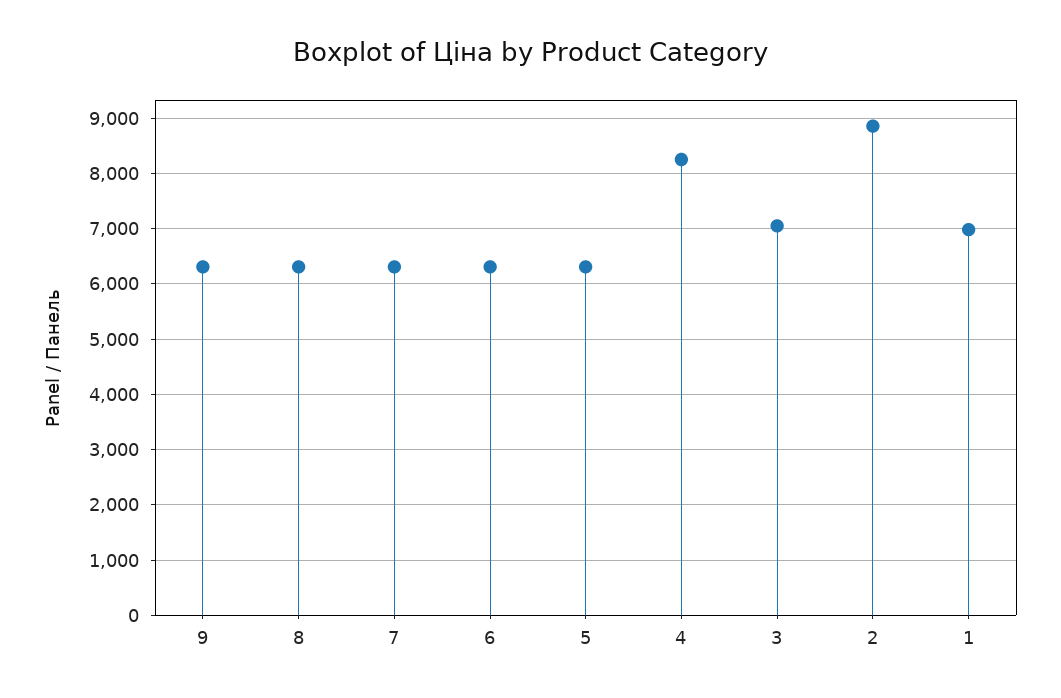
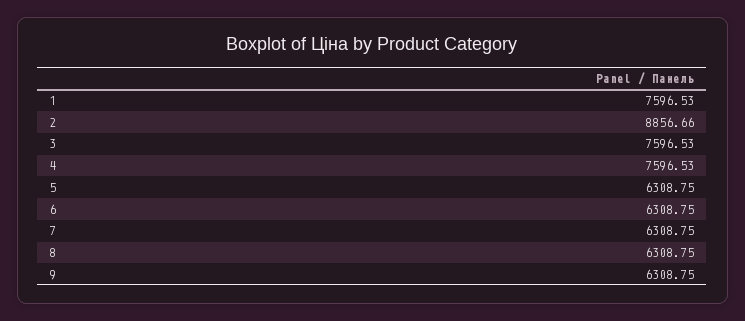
4: 8200 -> 7596.53
3: 7000 -> 7596.53
1: 7000 -> 7596.53

